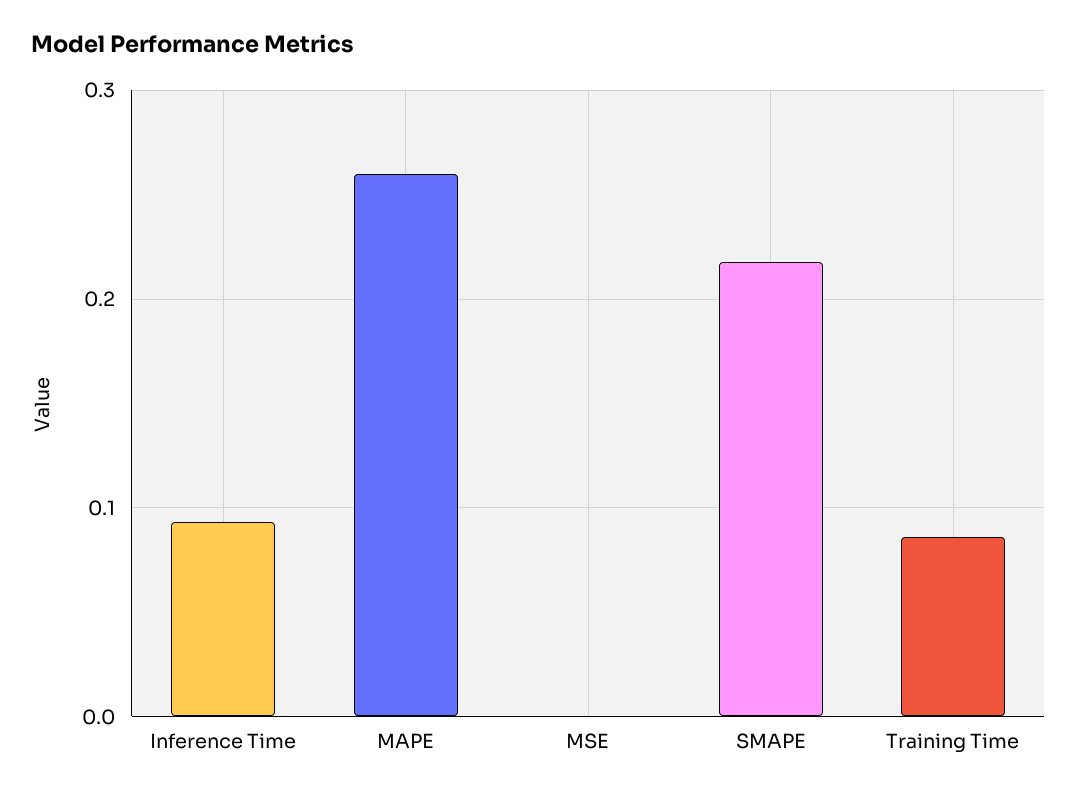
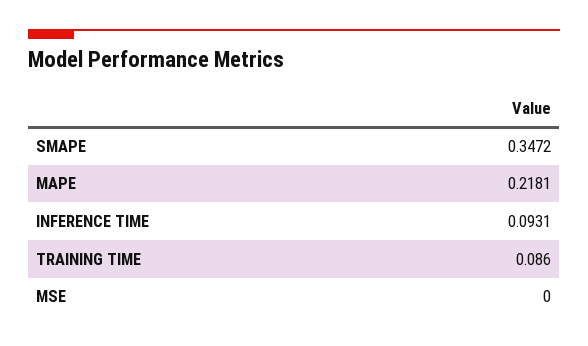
MAPE: 0.26 -> 0.2181
SMAPE: 0.22 -> 0.3472

